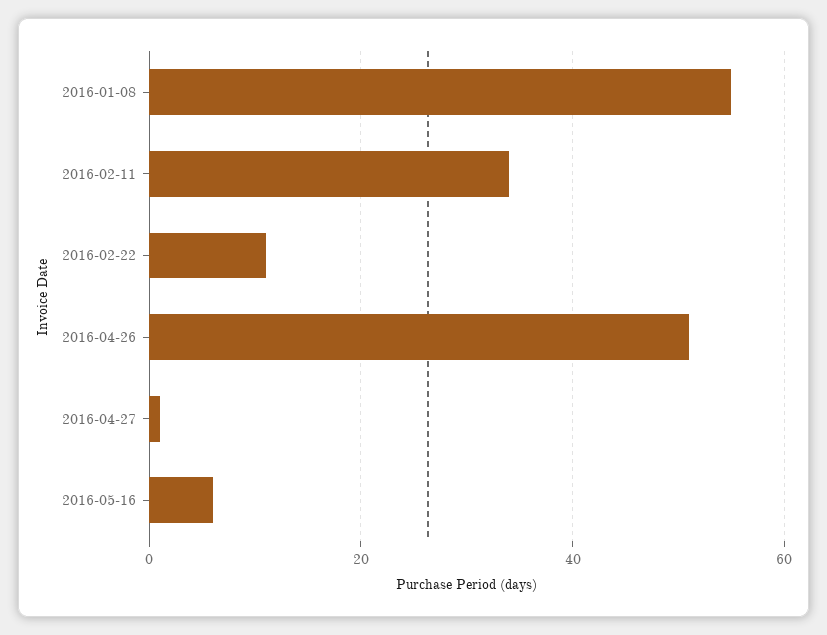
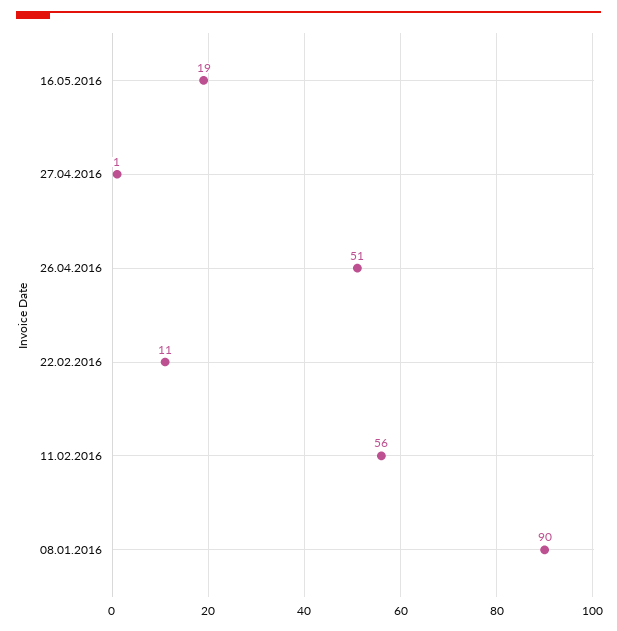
2016-01-08: 55 -> 90
2016-02-11: 35 -> 56
2016-05-16: 5 -> 19

